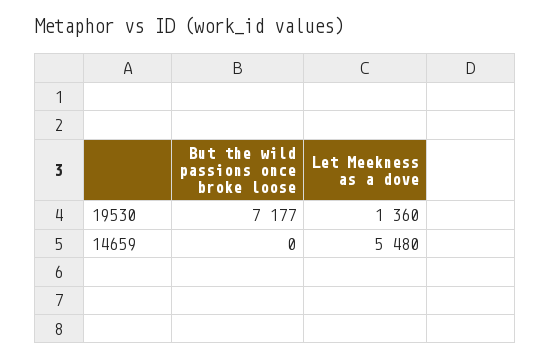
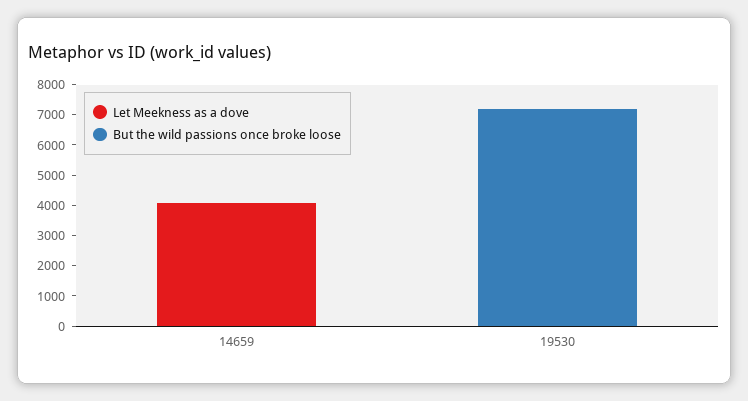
Let Meekness as a dove, 19530: 1360 -> 0
Let Meekness as a dove, 14659: 5480 -> 4000

